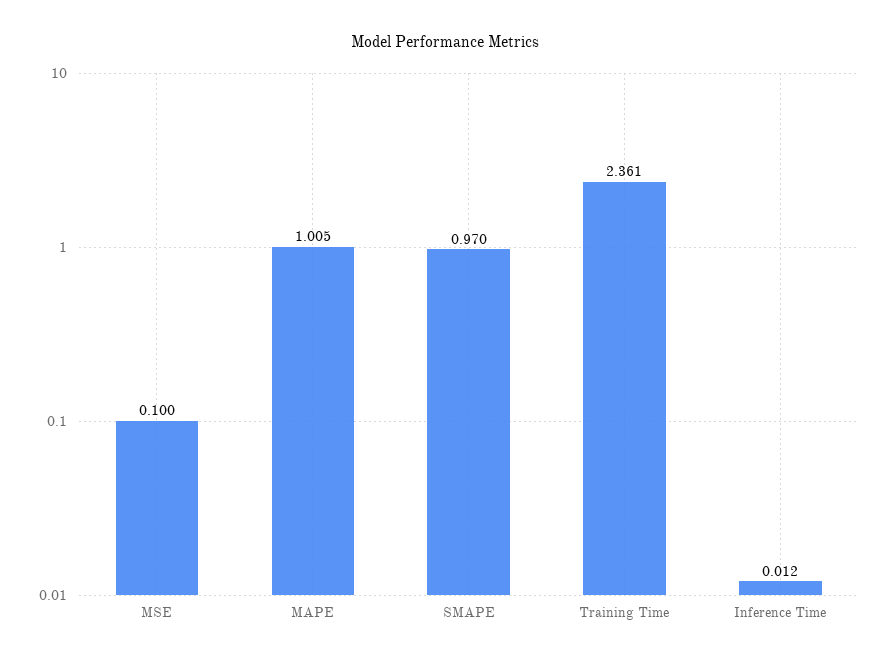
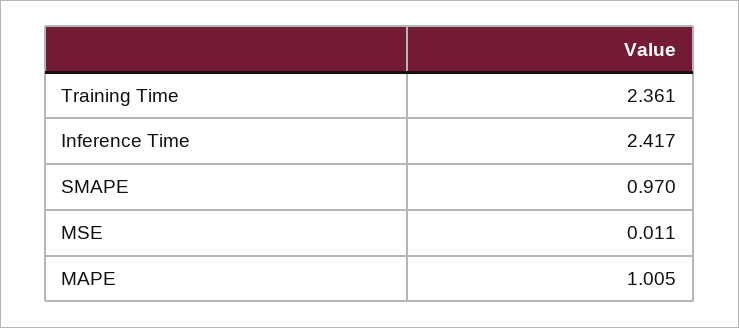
MSE: 0.1 -> 0.011
Inference Time: 0.012 -> 2.417

